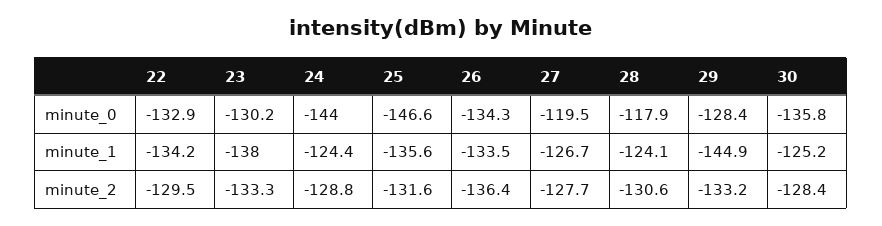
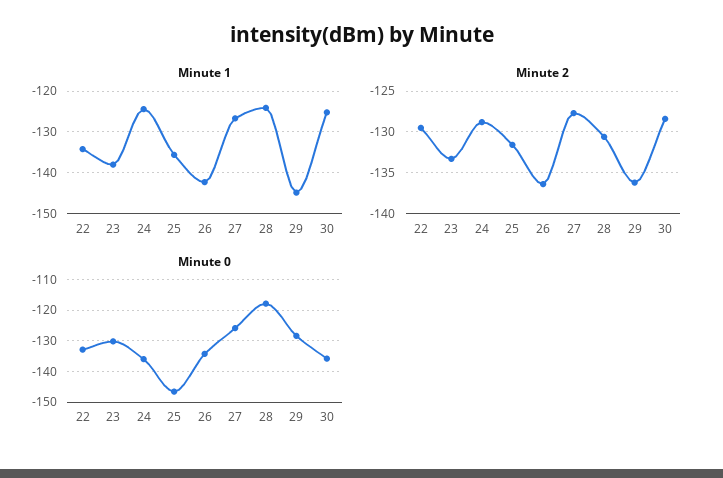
minute_0, 24: -144 -> -136
minute_0, 27: -119.5 -> -126
minute_1, 26: -133.5 -> -142
minute_2, 29: -133.2 -> -136

